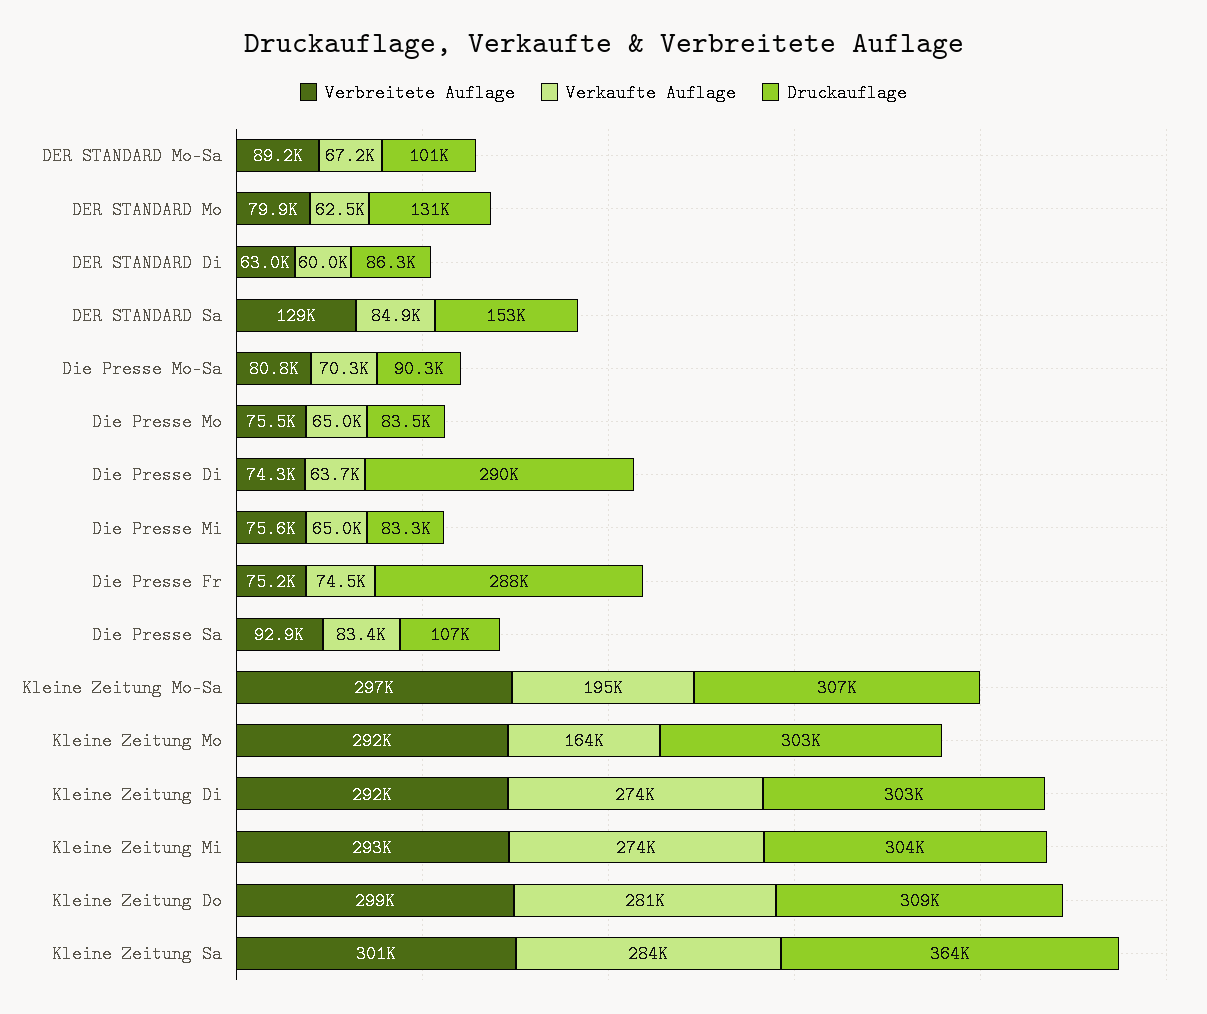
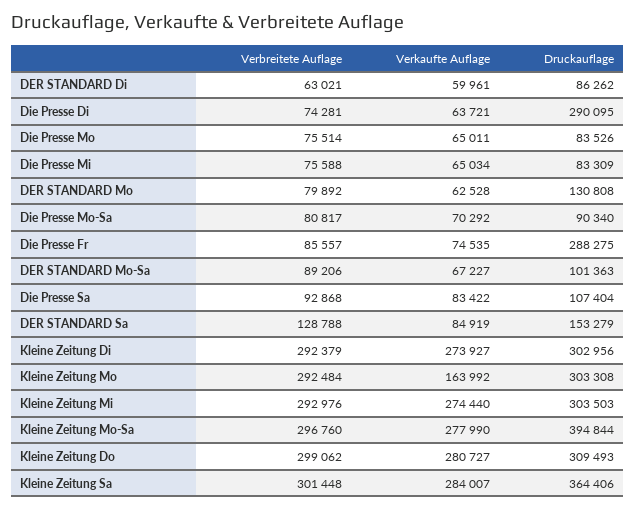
Verbreitete Auflage, Die Presse Fr: 75200 -> 85557
Verkaufte Auflage, Kleine Zeitung Mo-Sa: 195000 -> 277990
Druckauflage, Kleine Zeitung Mo-Sa: 307000 -> 394844

